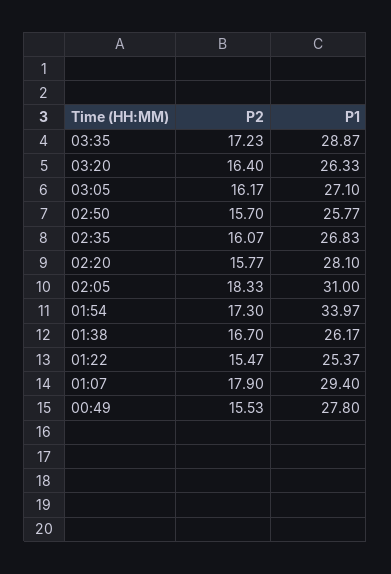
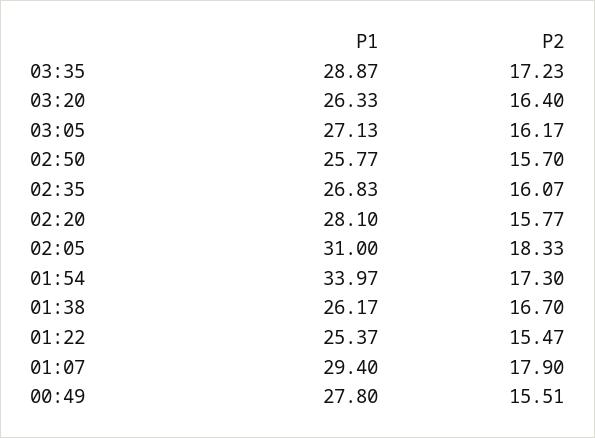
P1, 03:05: 27.1 -> 27.13
P2, 00:49: 15.53 -> 15.51

